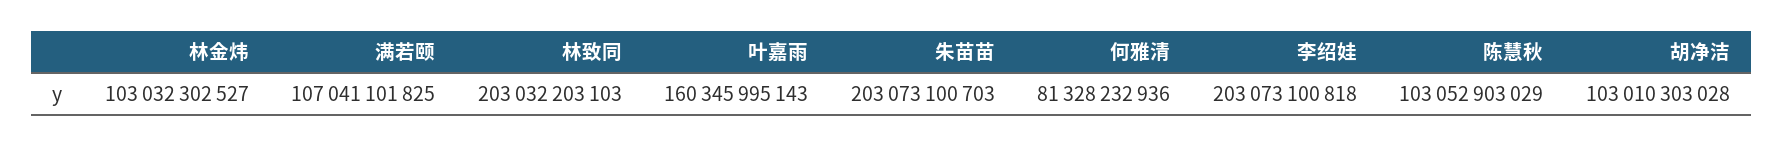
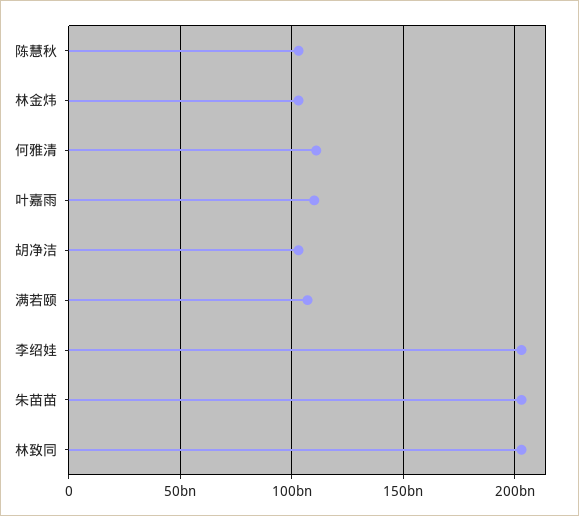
叶嘉雨: 160345995143 -> 110000000000
何雅清: 81328232936 -> 110000000000

